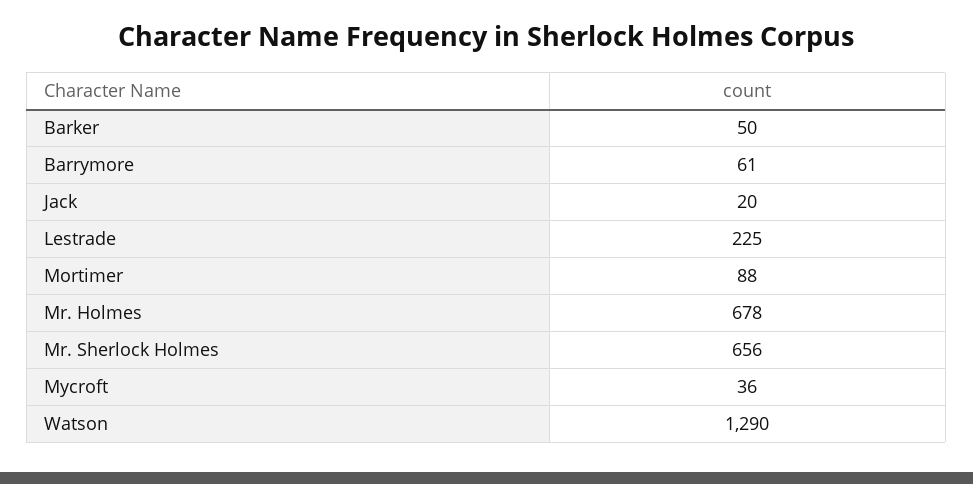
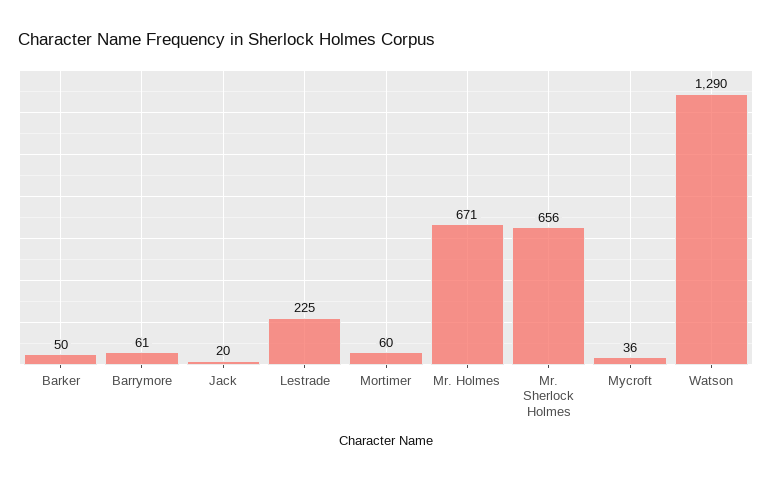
Mortimer: 88 -> 60
Mr. Holmes: 678 -> 671

